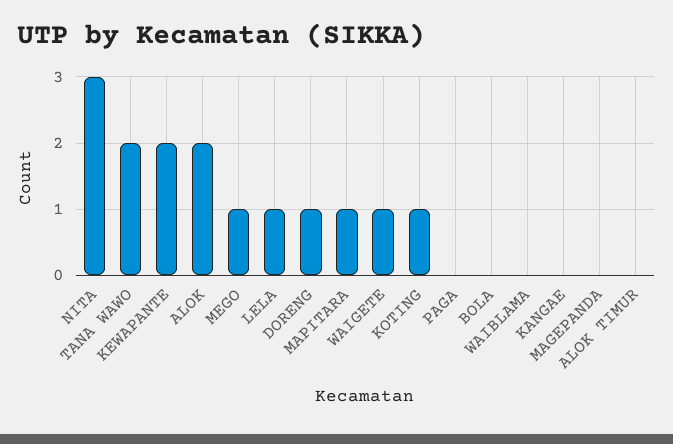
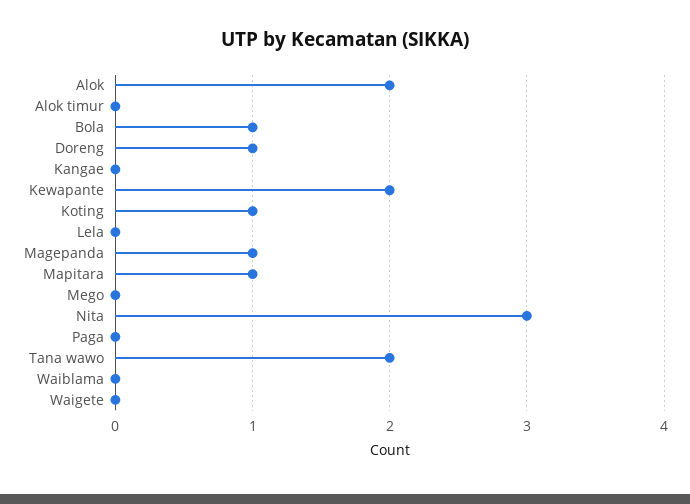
MEGO: 1 -> 0
LELA: 1 -> 0
WAIGETE: 1 -> 0
BOLA: 0 -> 1
MAGEPANDA: 0 -> 1

